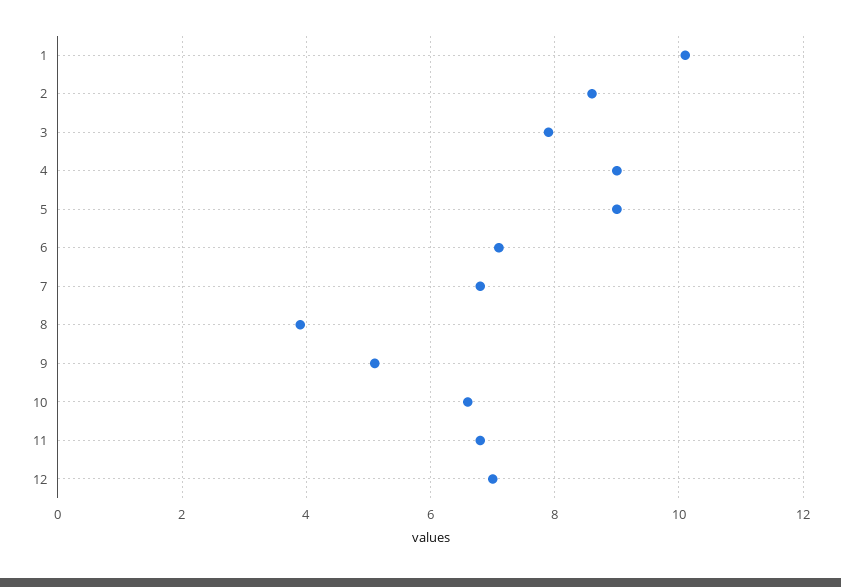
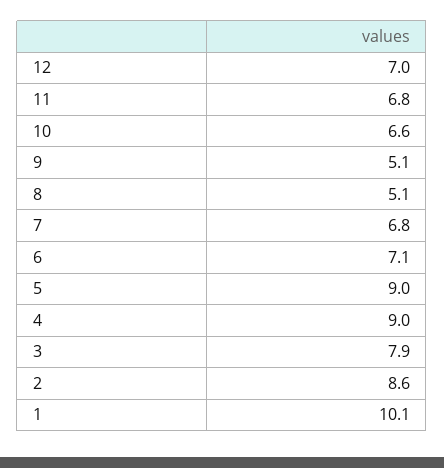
8: 4 -> 5.1

